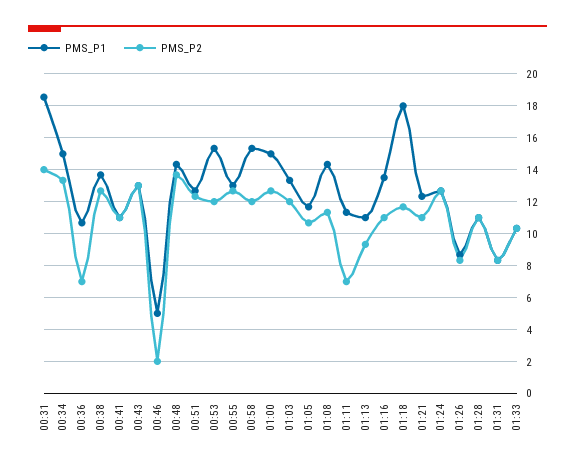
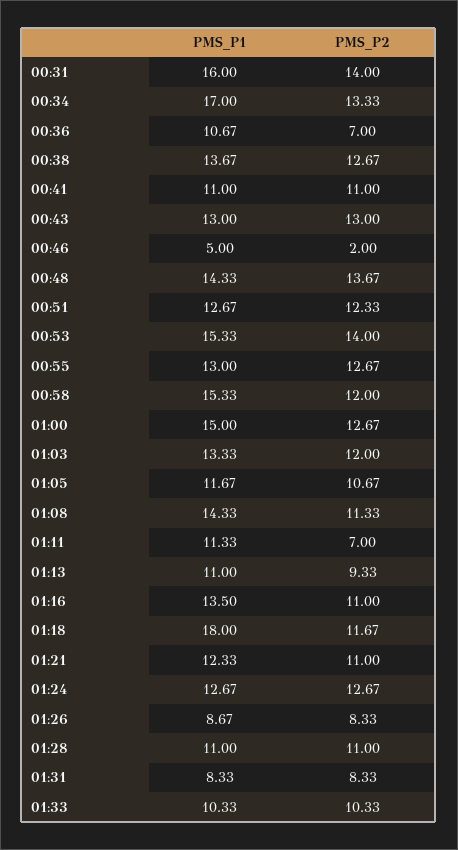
PMS_P1, 00:31: 18.5 -> 16
PMS_P1, 00:34: 15 -> 17
PMS_P2, 00:53: 12 -> 14

